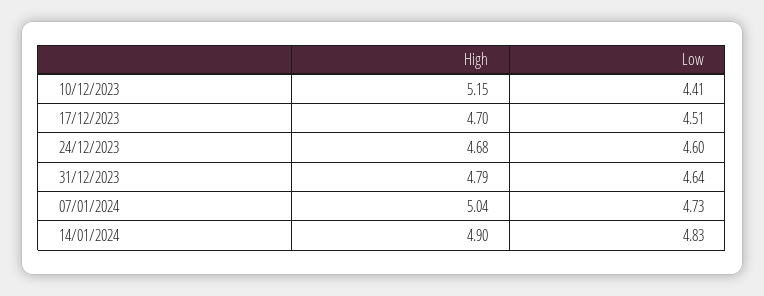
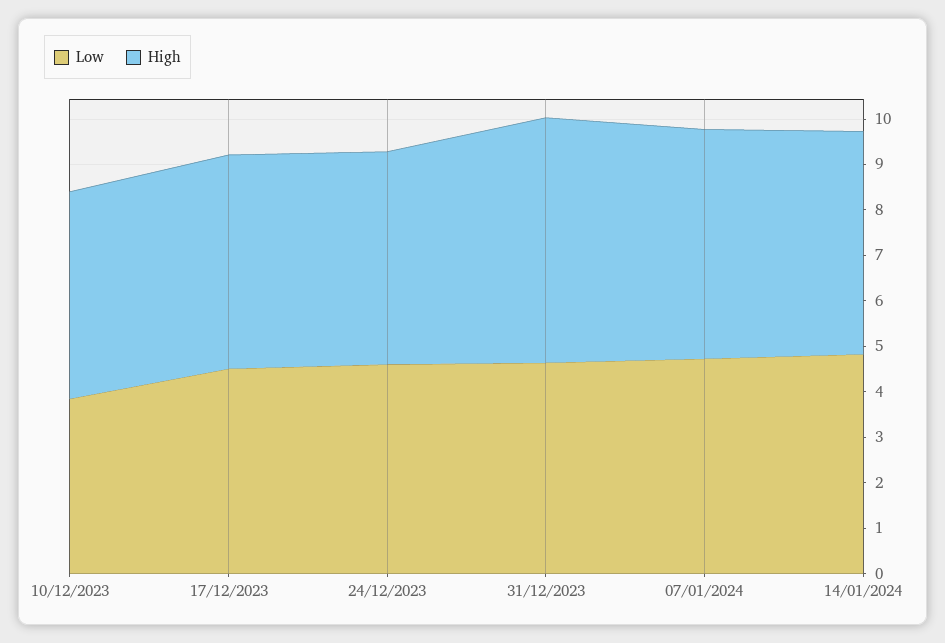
High, 10/12/2023: 5.15 -> 4.6
Low, 10/12/2023: 4.41 -> 3.8
High, 31/12/2023: 4.79 -> 5.4

